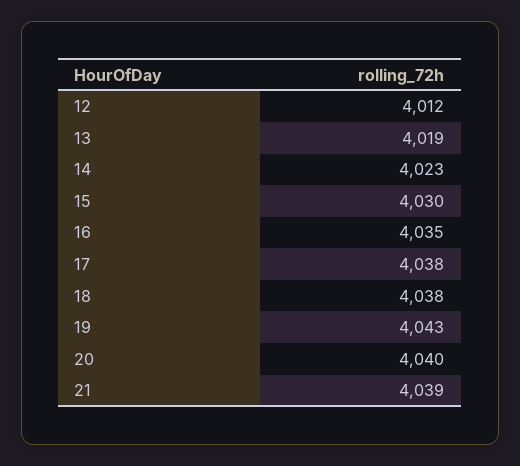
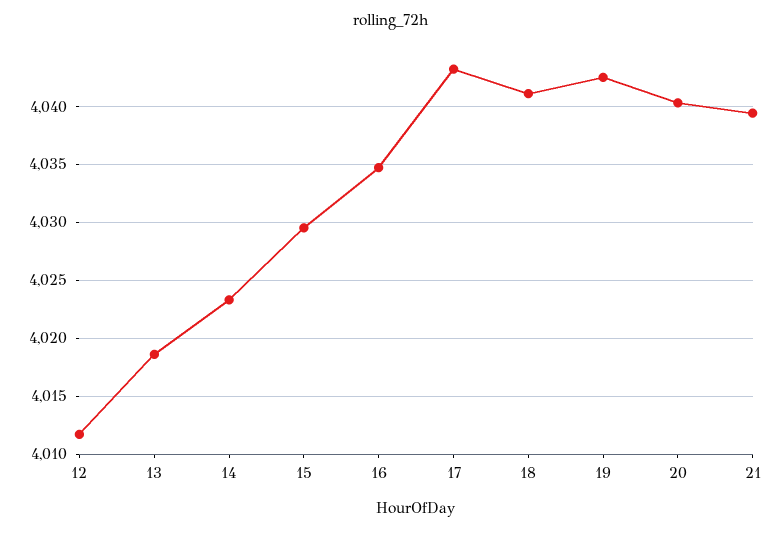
17: 4038 -> 4043
18: 4038 -> 4041

